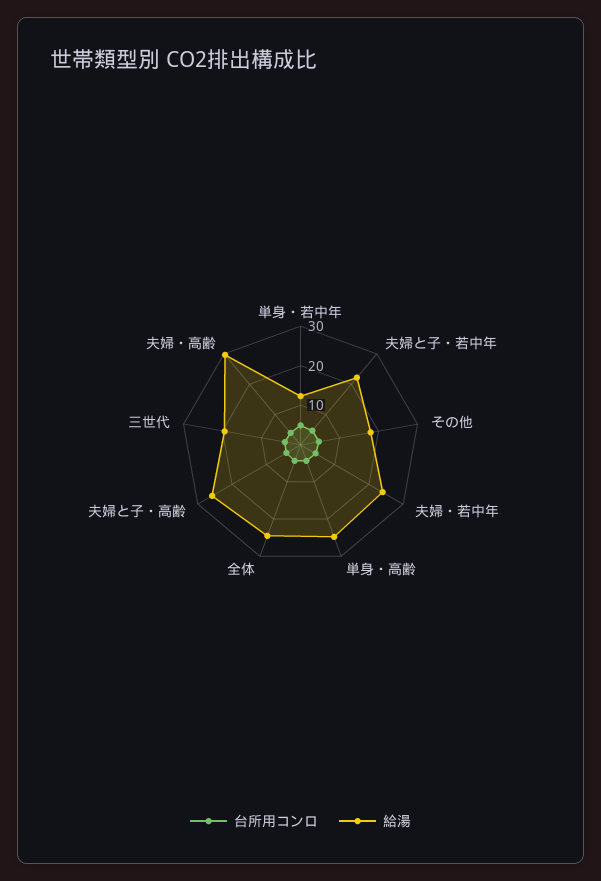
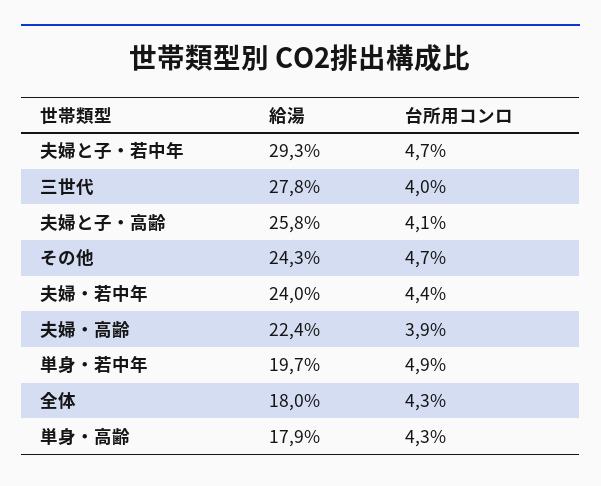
給湯, 単身・若中年: 12.5 -> 19.7
給湯, 夫婦と子・若中年: 22.5 -> 29.3
給湯, その他: 17.5 -> 24.3
給湯, 単身・高齢: 25 -> 17.9
給湯, 全体: 25 -> 18
給湯, 三世代: 20 -> 27.8
給湯, 夫婦・高齢: 30 -> 22.4

